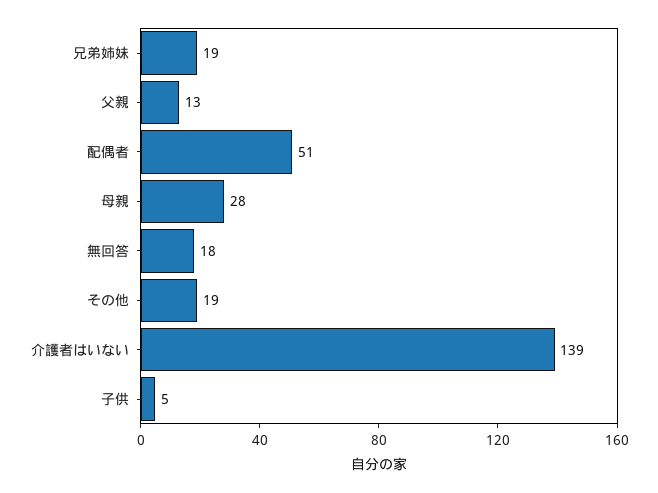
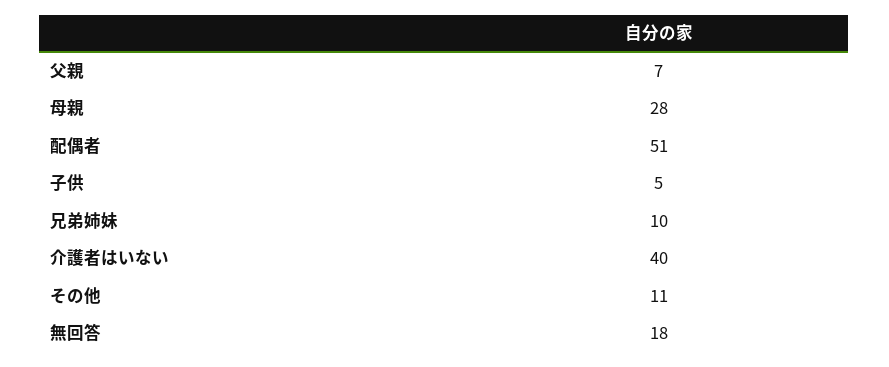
兄弟姉妹: 19 -> 10
父親: 13 -> 7
その他: 19 -> 11
介護者はいない: 139 -> 40

